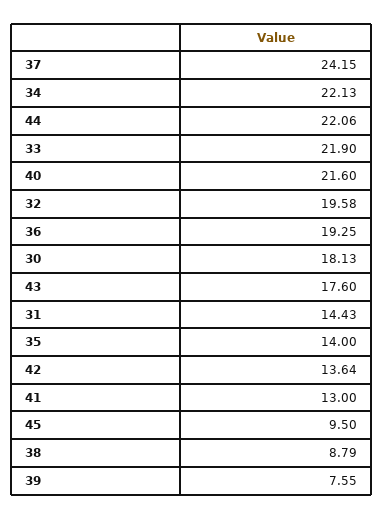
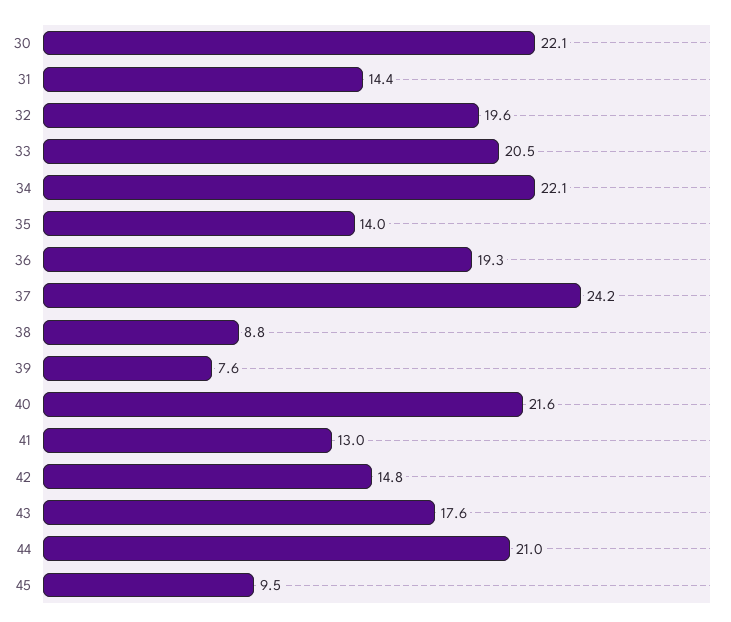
44: 22.06 -> 21
33: 21.9 -> 20.5
30: 18.13 -> 22.1
42: 13.64 -> 14.8

